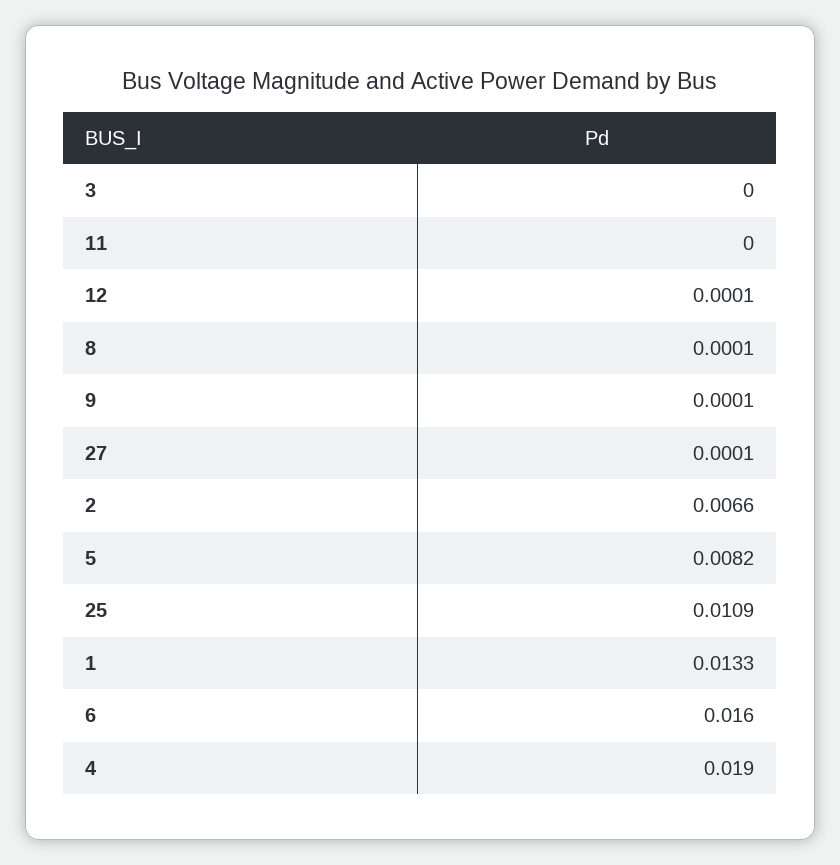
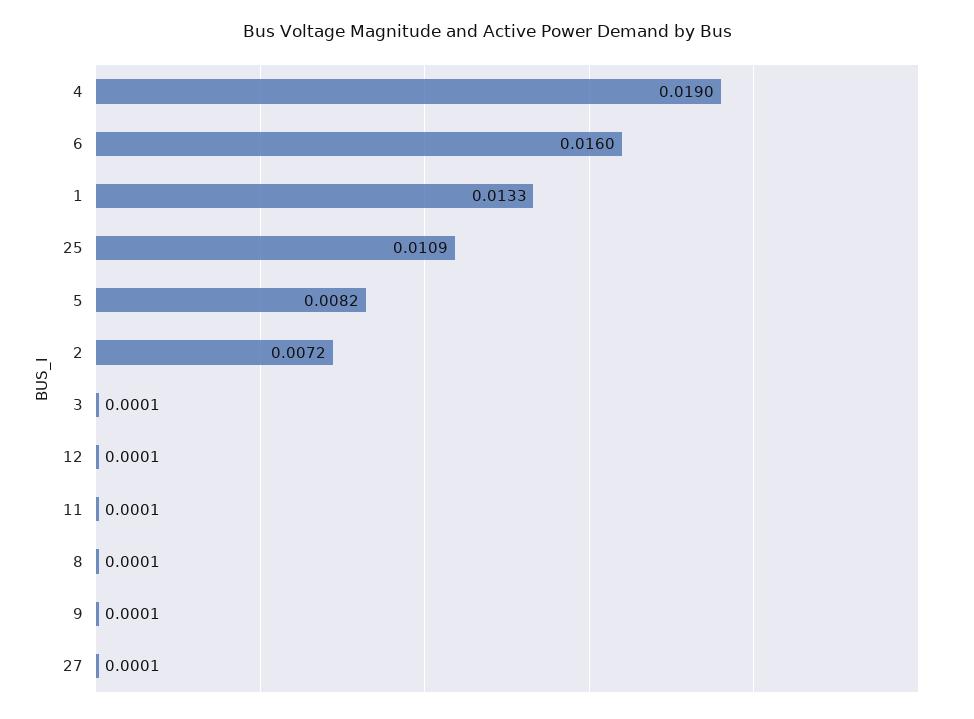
3: 0 -> 0.0001
11: 0 -> 0.0001
2: 0.0066 -> 0.0072

